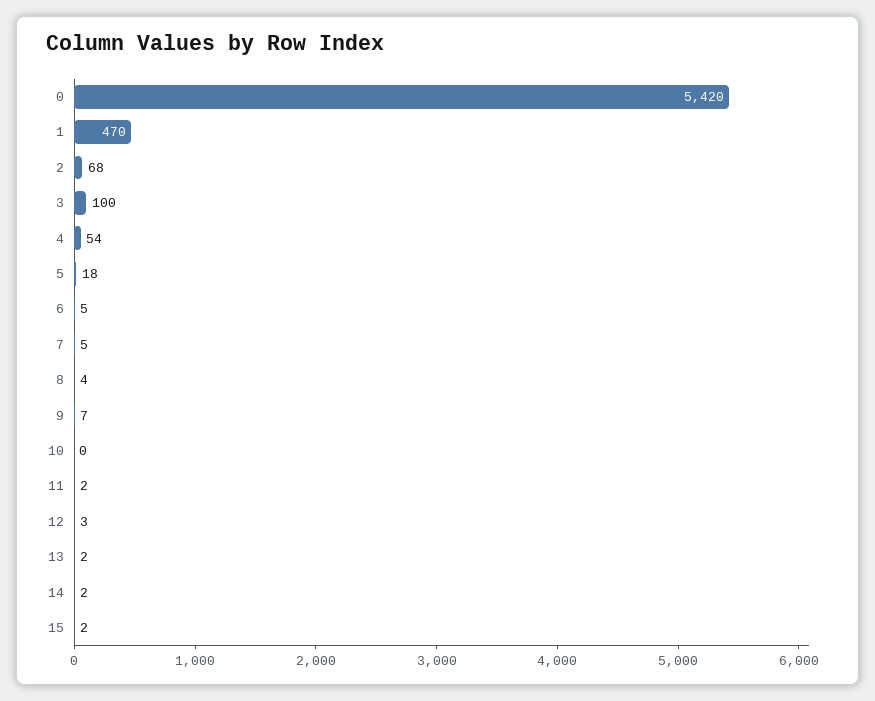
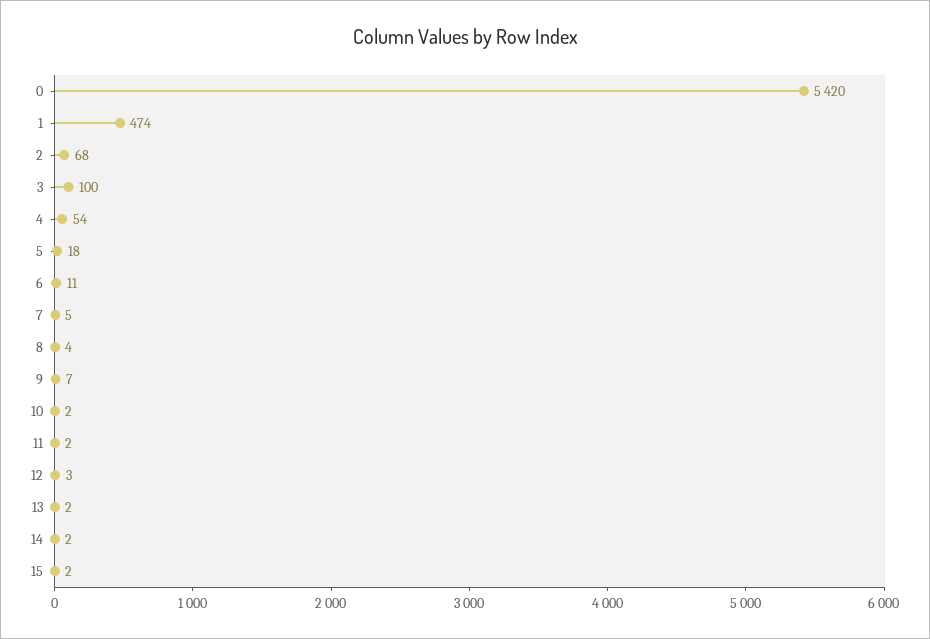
1: 470 -> 474
6: 5 -> 11
10: 0 -> 2

